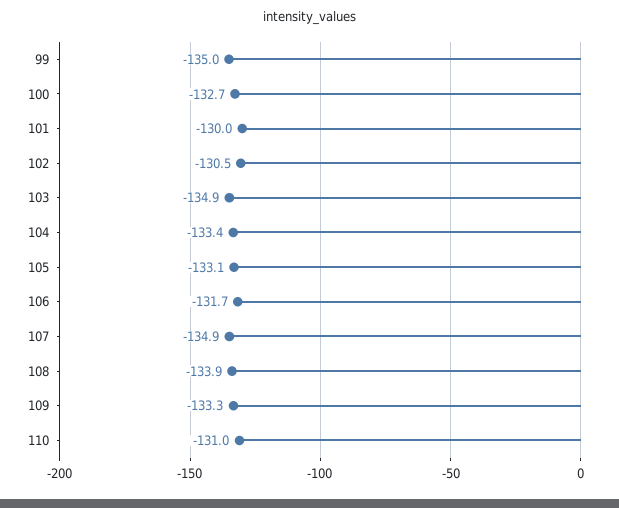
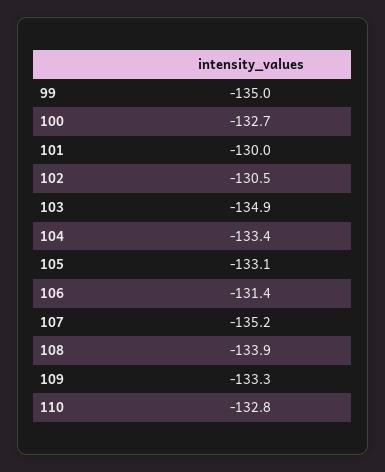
106: -131.7 -> -131.4
107: -134.9 -> -135.2
110: -131 -> -132.8

